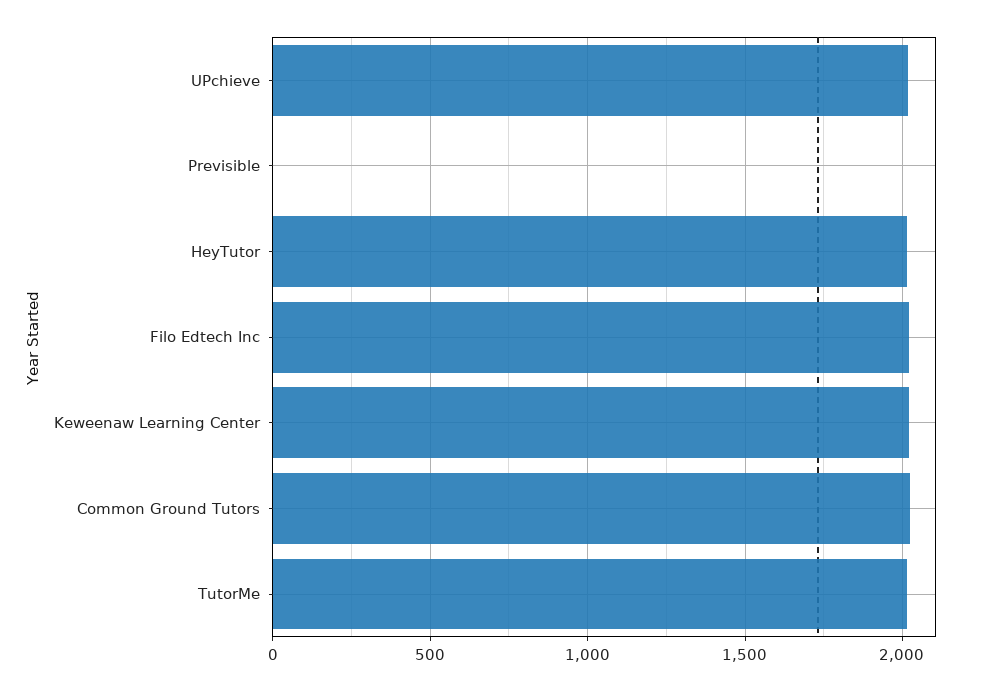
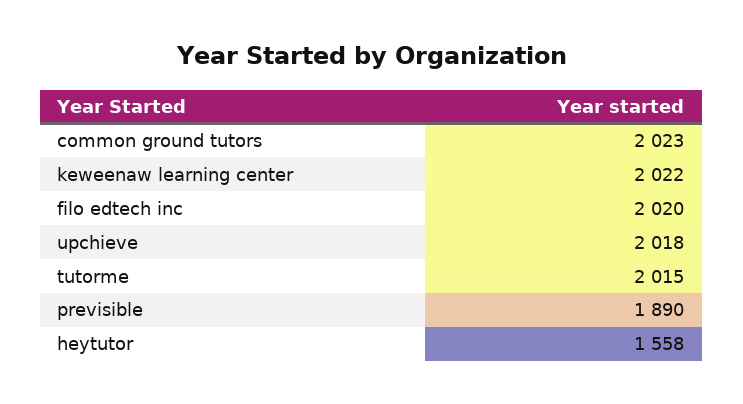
Previsible: 0 -> 1890
HeyTutor: 2000 -> 1558

